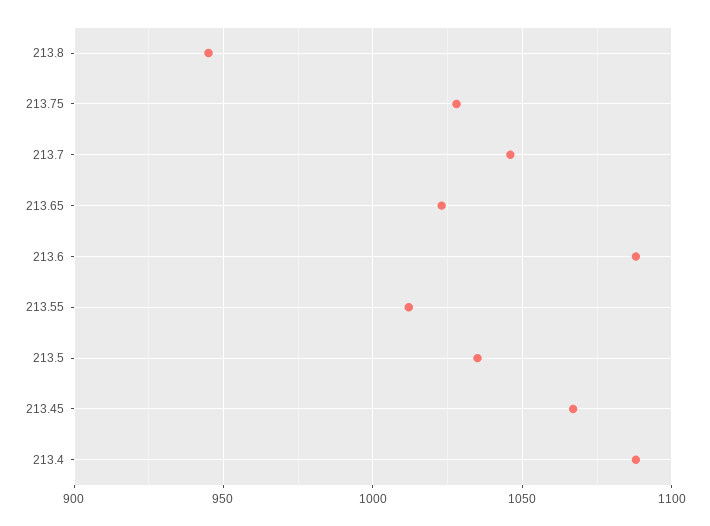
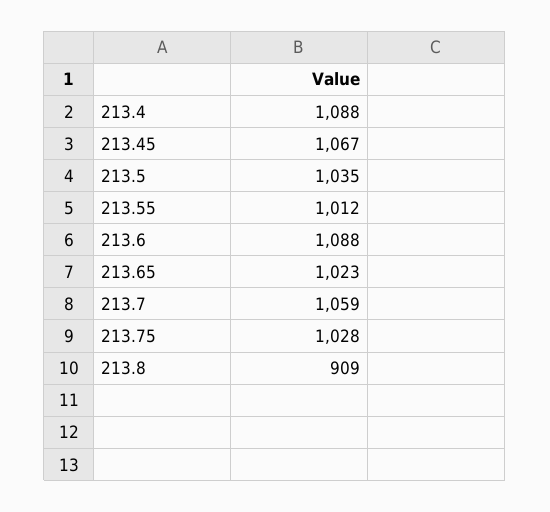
213.8: 945 -> 909
213.7: 1045 -> 1059

